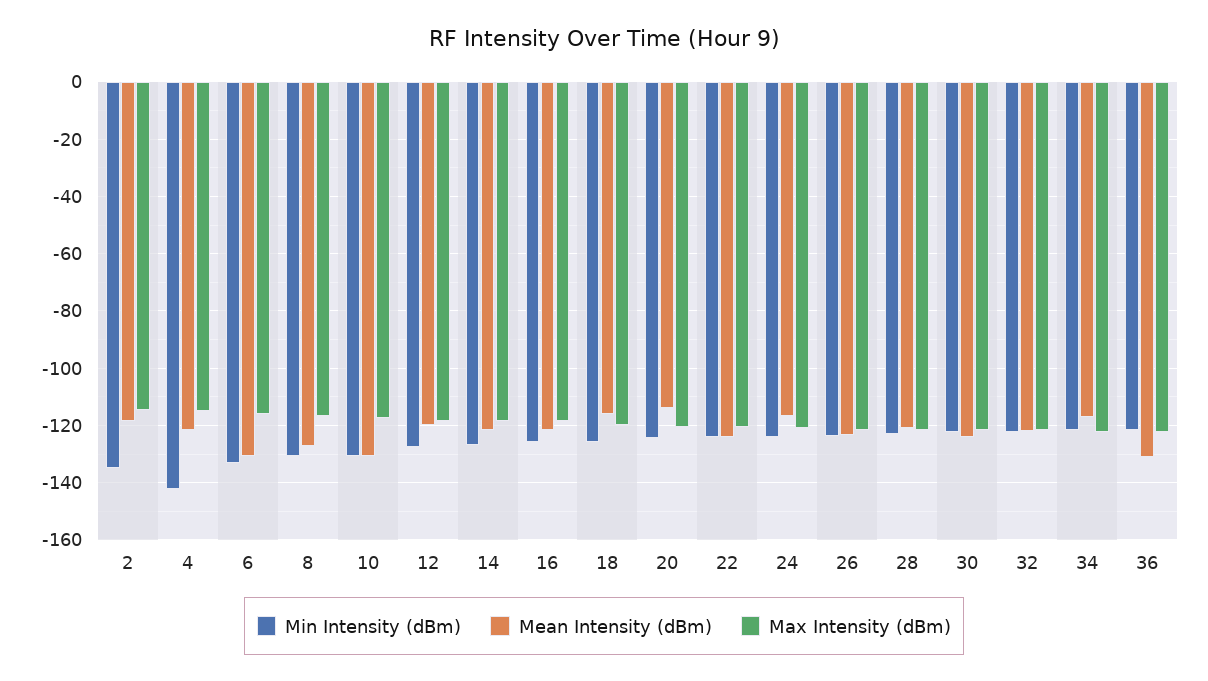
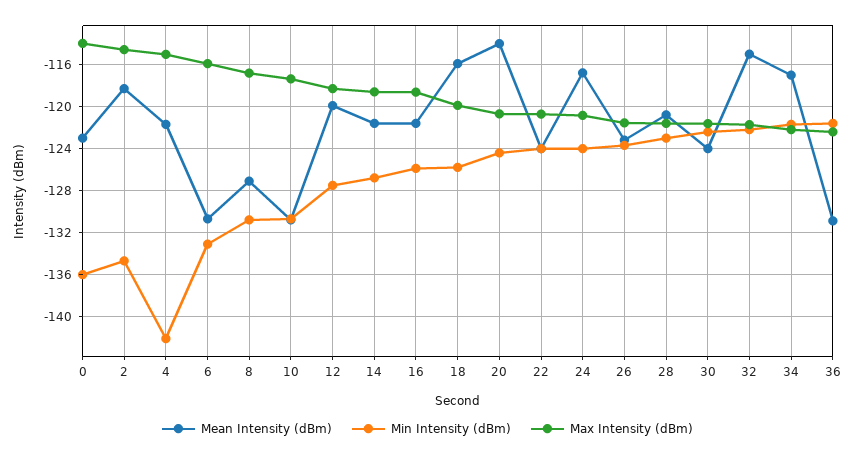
Mean Intensity (dBm), 32: -122.5 -> -115
Mean Intensity (dBm), 0: none -> -123
Min Intensity (dBm), 0: none -> -136
Max Intensity (dBm), 0: none -> -114

